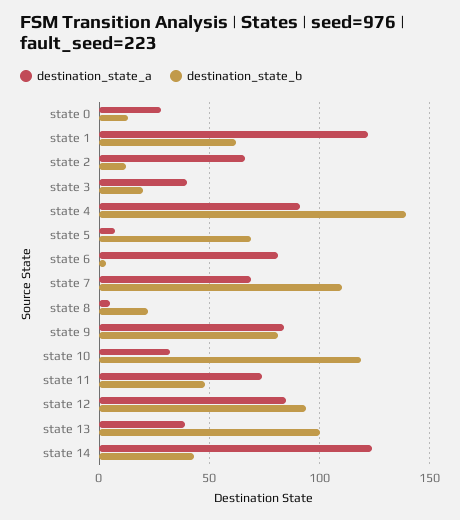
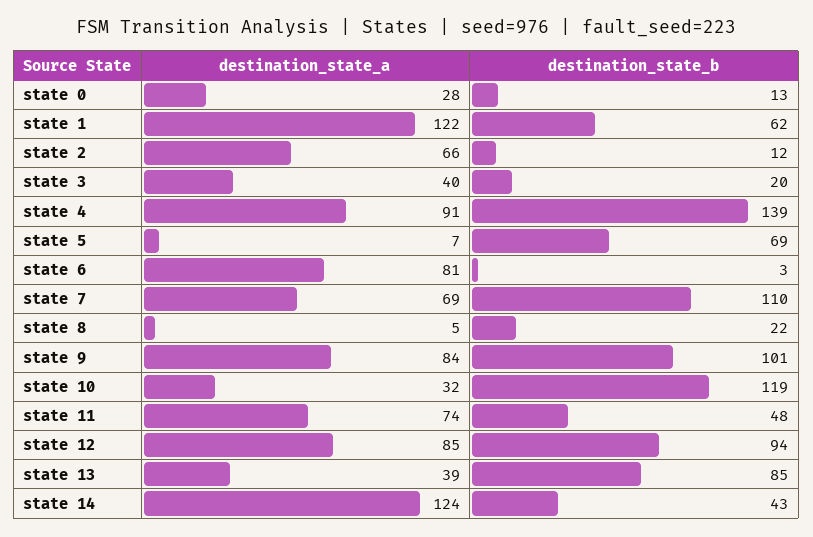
destination_state_b, state 9: 80 -> 101
destination_state_b, state 13: 100 -> 85

